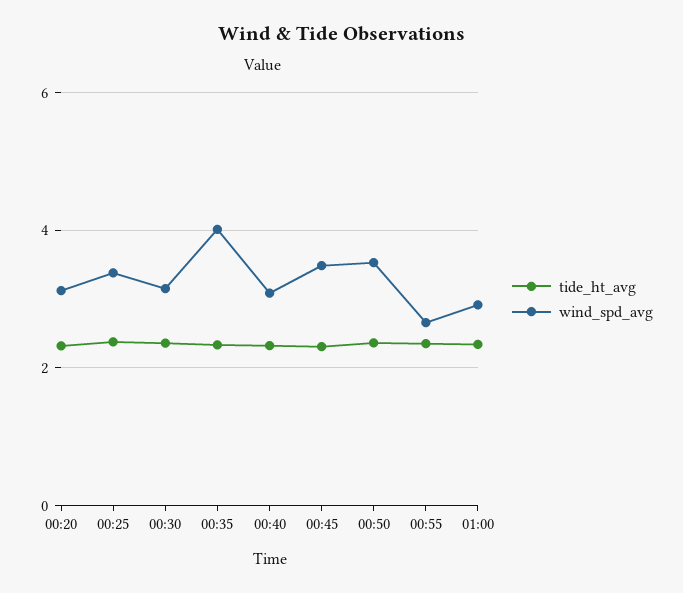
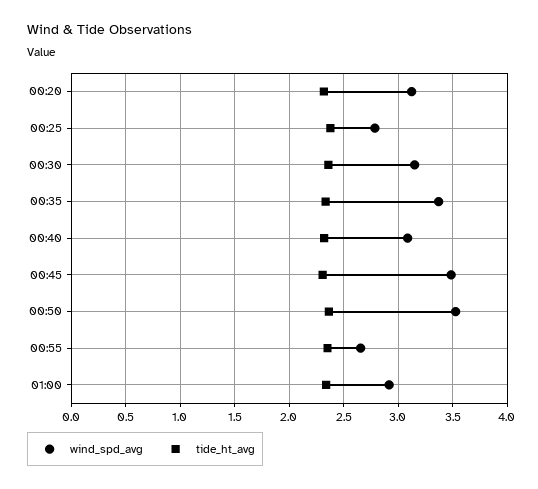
wind_spd_avg, 00:25: 3.4 -> 2.8
wind_spd_avg, 00:35: 4 -> 3.4

